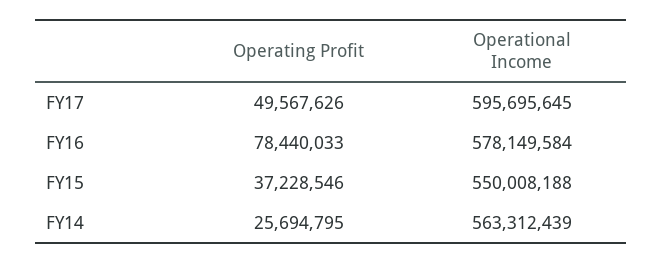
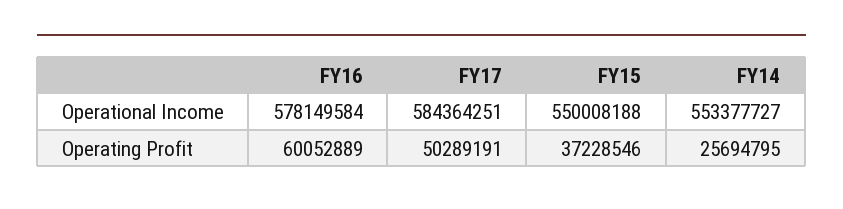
Operating Profit, FY17: 49567626 -> 50289191
Operational Income, FY17: 595695645 -> 584364251
Operating Profit, FY16: 78440033 -> 60052889
Operational Income, FY14: 563312439 -> 553377727

